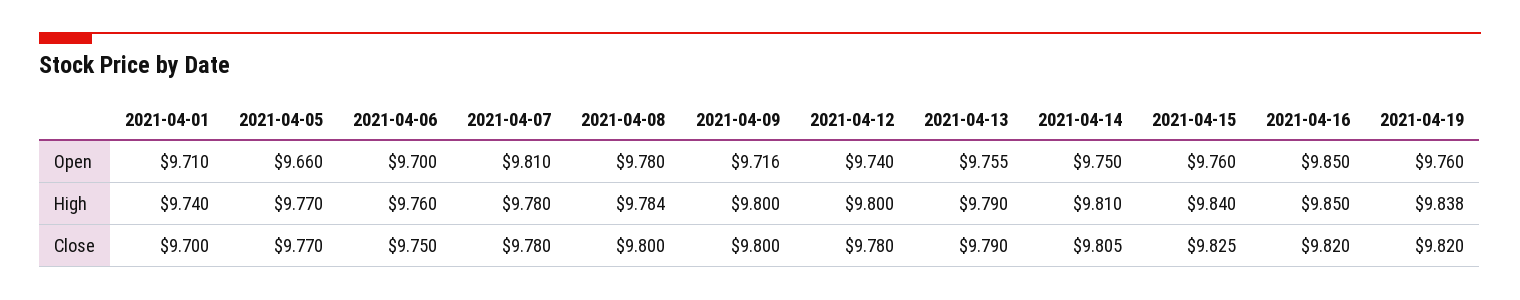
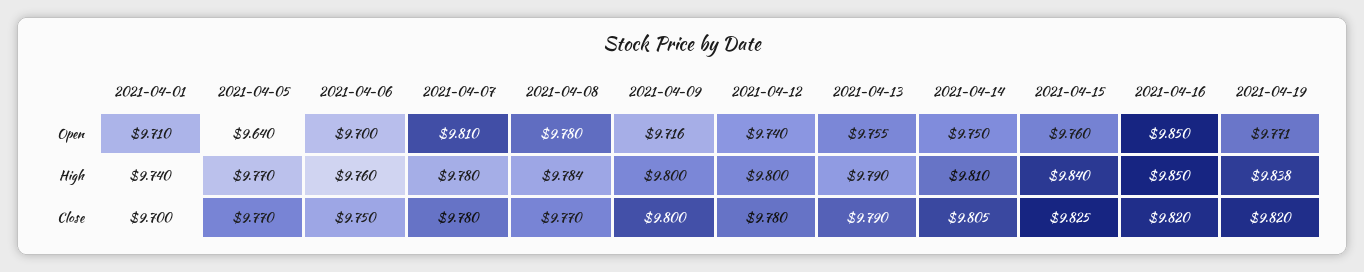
2021-04-05, Open: 9.66 -> 9.64
2021-04-19, Open: 9.76 -> 9.771
2021-04-08, Close: 9.8 -> 9.77

